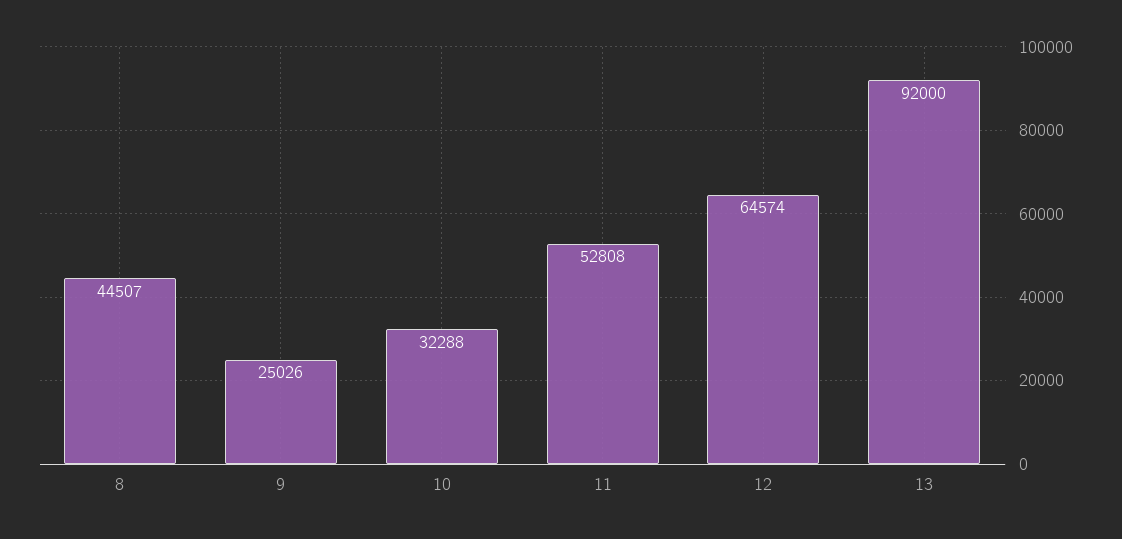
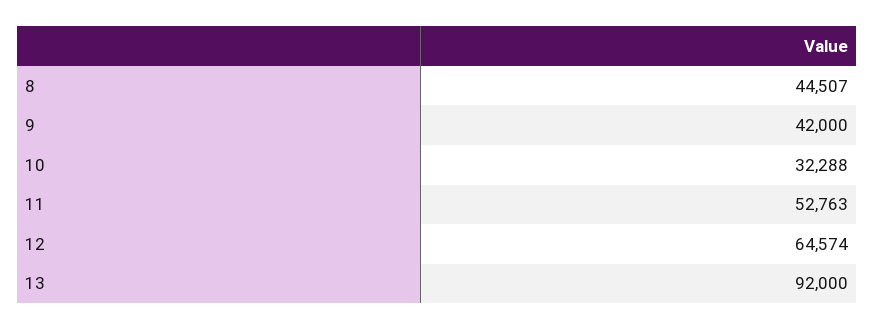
9: 25026 -> 42000
11: 52808 -> 52763

